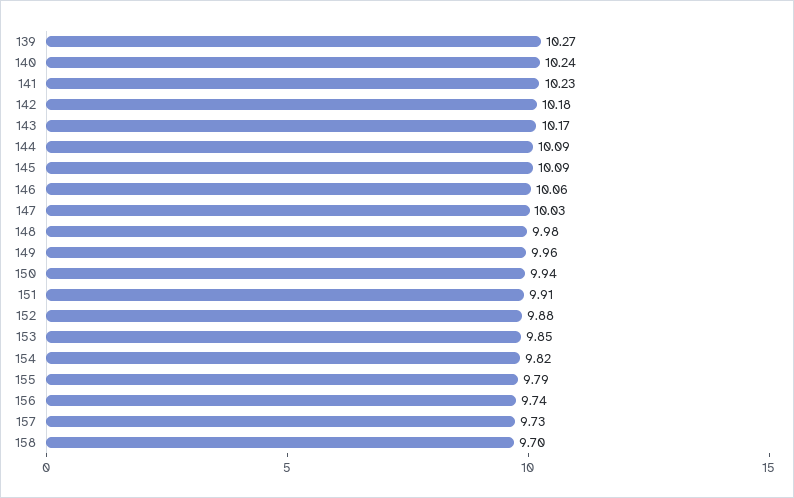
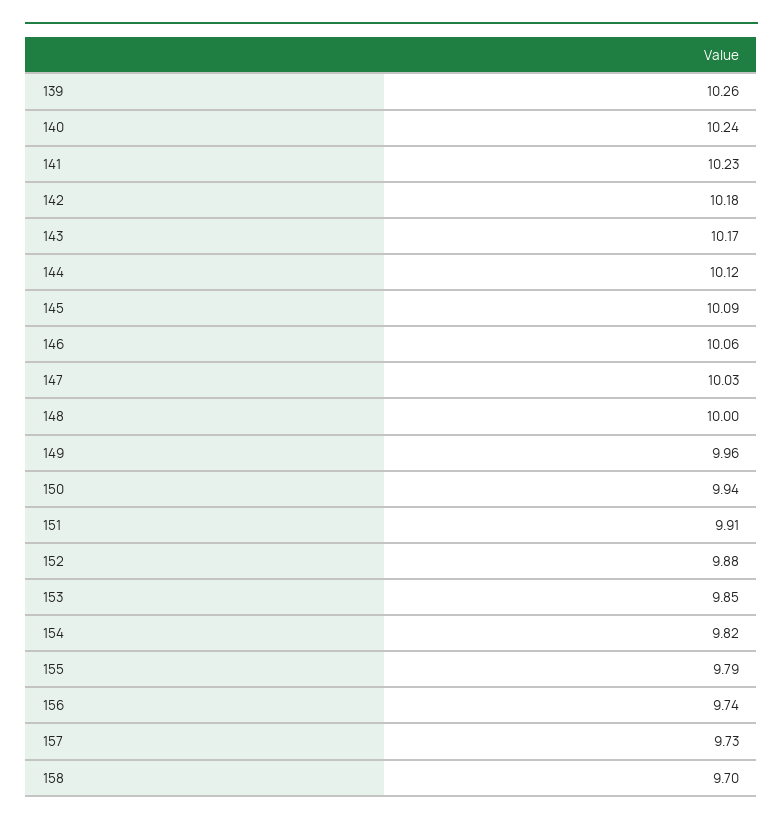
139: 10.27 -> 10.26
144: 10.09 -> 10.12
148: 9.98 -> 10

